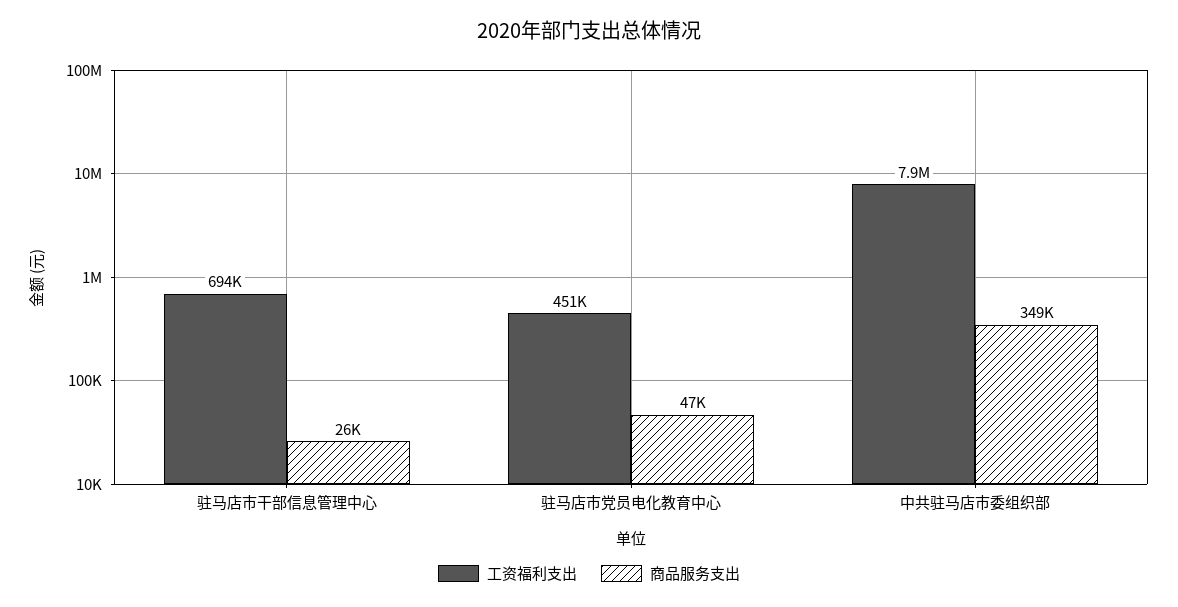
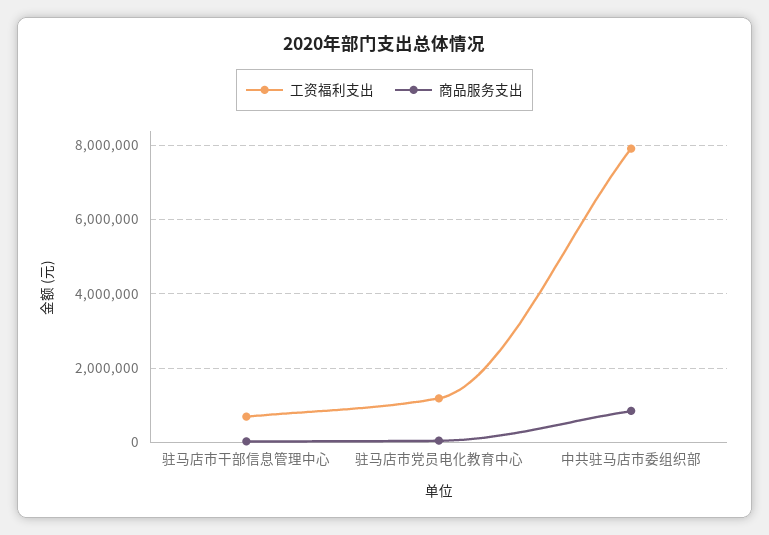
工资福利支出, 驻马店市党员电化教育中心: 451000 -> 1200000
商品服务支出, 中共驻马店市委组织部: 349000 -> 800000

